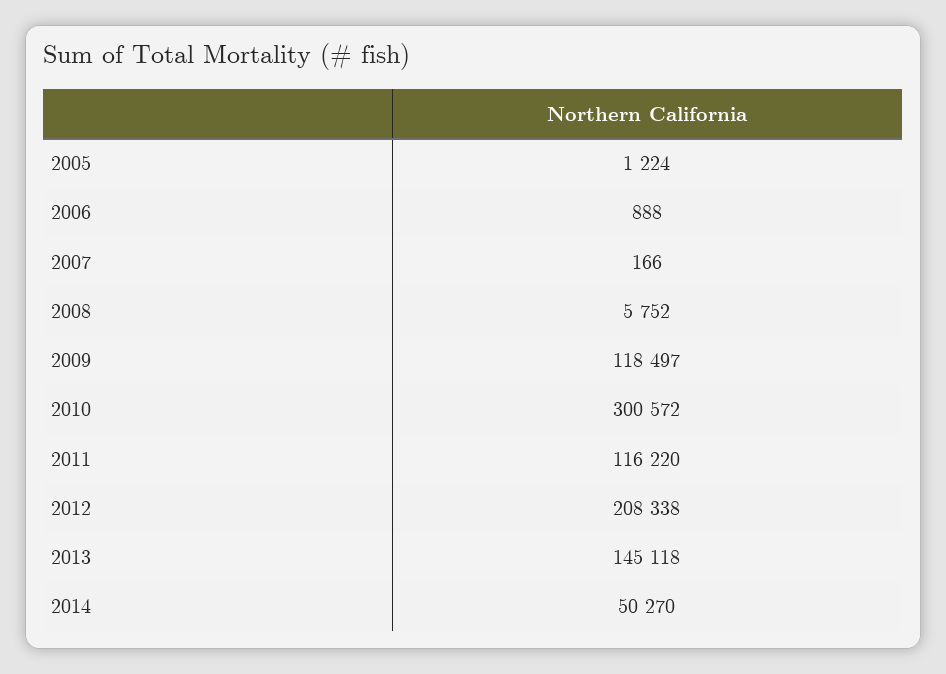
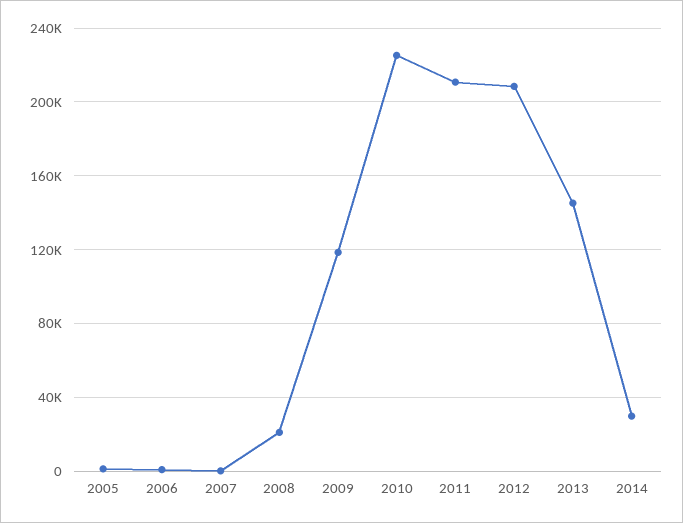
2008: 5752 -> 20000
2010: 300572 -> 225000
2011: 116220 -> 210000
2014: 50270 -> 30000

